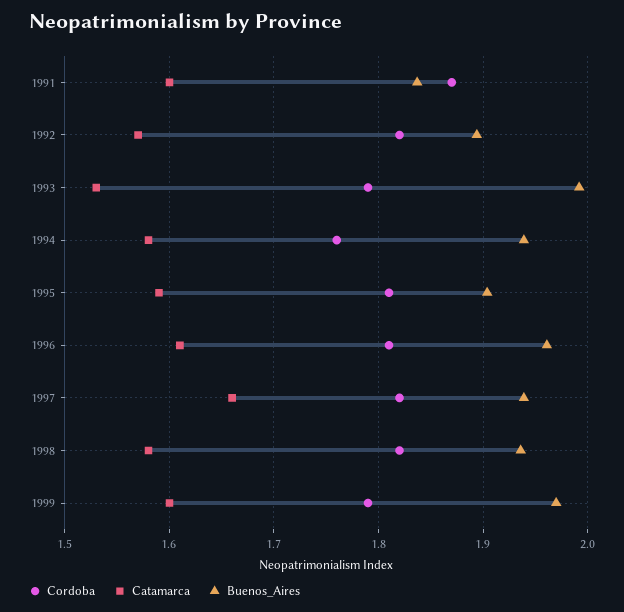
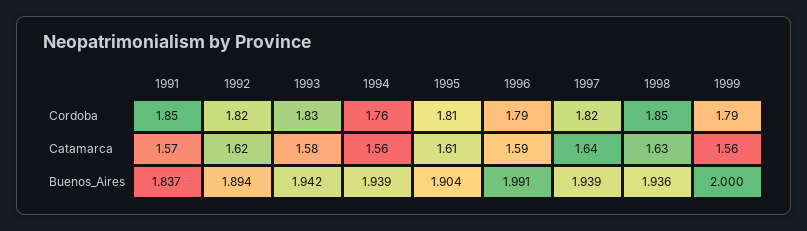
Cordoba, 1991: 1.87 -> 1.85
Catamarca, 1991: 1.6 -> 1.57
Catamarca, 1992: 1.57 -> 1.62
Cordoba, 1993: 1.79 -> 1.83
Catamarca, 1993: 1.53 -> 1.58
Buenos_Aires, 1993: 1.99 -> 1.942
Catamarca, 1994: 1.58 -> 1.56
Catamarca, 1995: 1.59 -> 1.61
Cordoba, 1996: 1.81 -> 1.79
Catamarca, 1996: 1.61 -> 1.59
Buenos_Aires, 1996: 1.96 -> 1.991
Catamarca, 1997: 1.66 -> 1.64
Cordoba, 1998: 1.82 -> 1.85
Catamarca, 1998: 1.58 -> 1.63
Catamarca, 1999: 1.6 -> 1.56
Buenos_Aires, 1999: 1.97 -> 2

